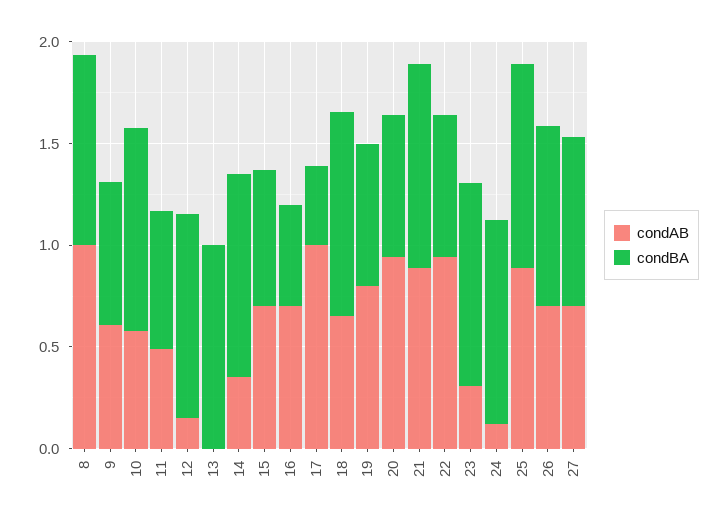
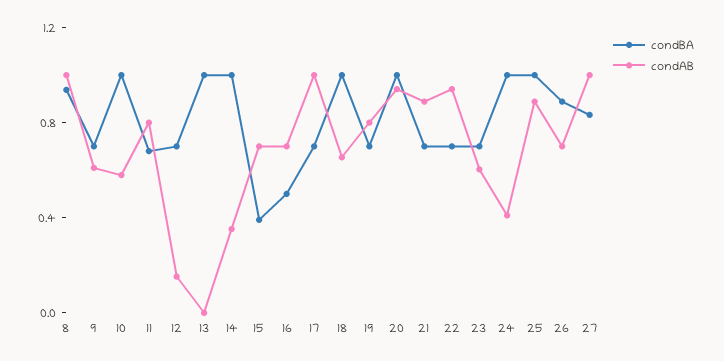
condAB, 11: 0.5 -> 0.8
condBA, 12: 1 -> 0.7
condBA, 15: 0.7 -> 0.4
condBA, 17: 0.4 -> 0.7
condBA, 20: 0.7 -> 1
condBA, 21: 1 -> 0.7
condAB, 23: 0.3 -> 0.6
condBA, 23: 1 -> 0.7
condAB, 24: 0.1 -> 0.4
condAB, 27: 0.7 -> 1

